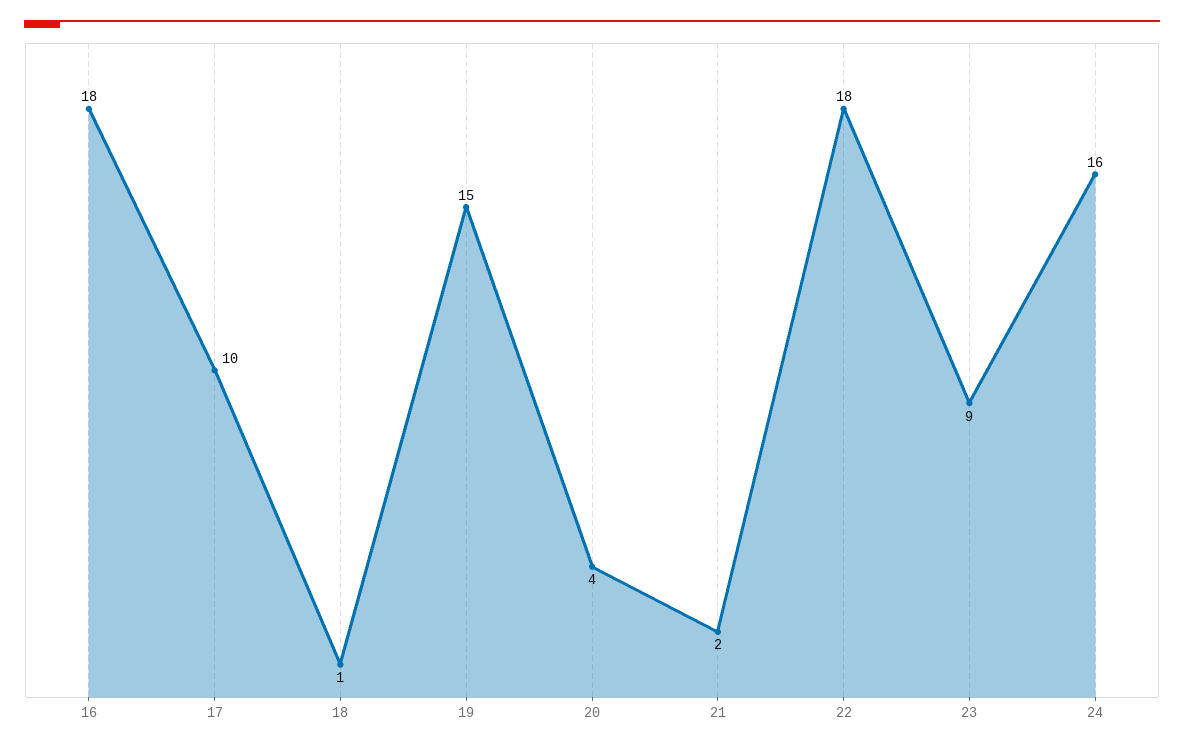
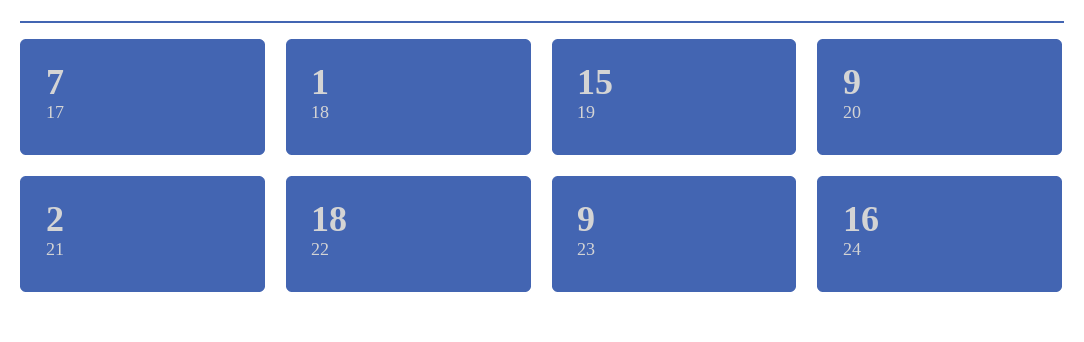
16: 18 -> none
17: 10 -> 7
20: 4 -> 9

